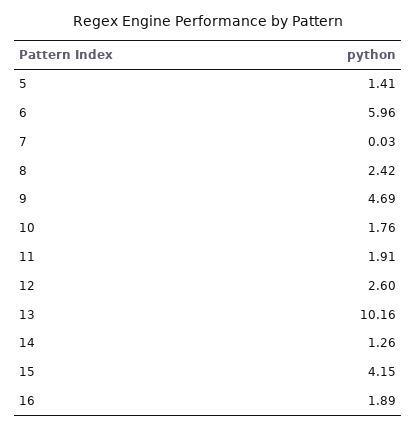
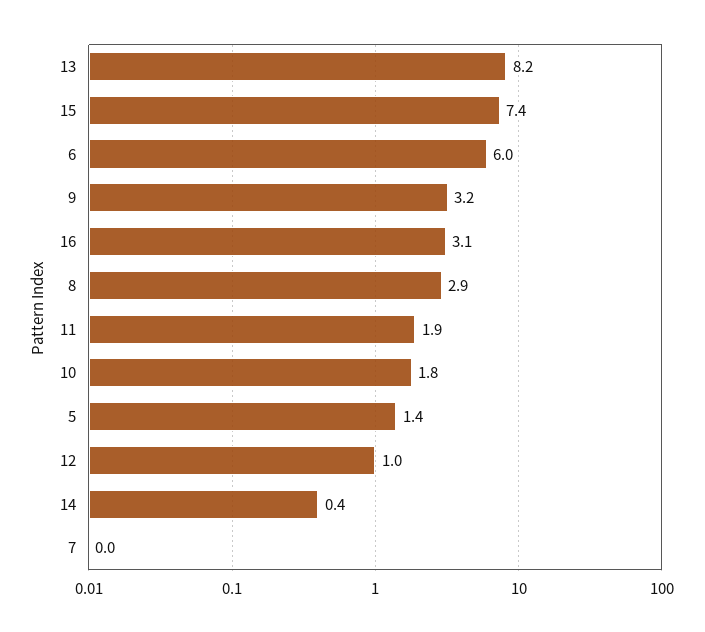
8: 2.42 -> 2.9
9: 4.69 -> 3.2
12: 2.6 -> 1
13: 10.16 -> 8.2
14: 1.26 -> 0.4
15: 4.15 -> 7.4
16: 1.89 -> 3.1

